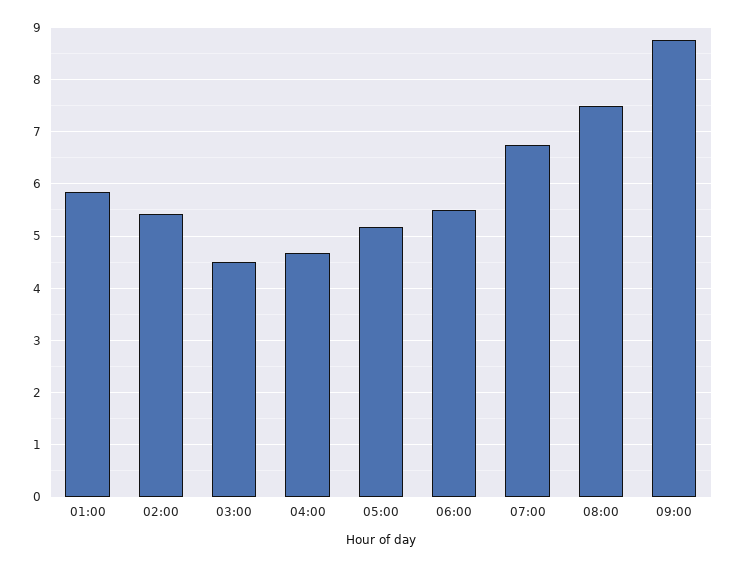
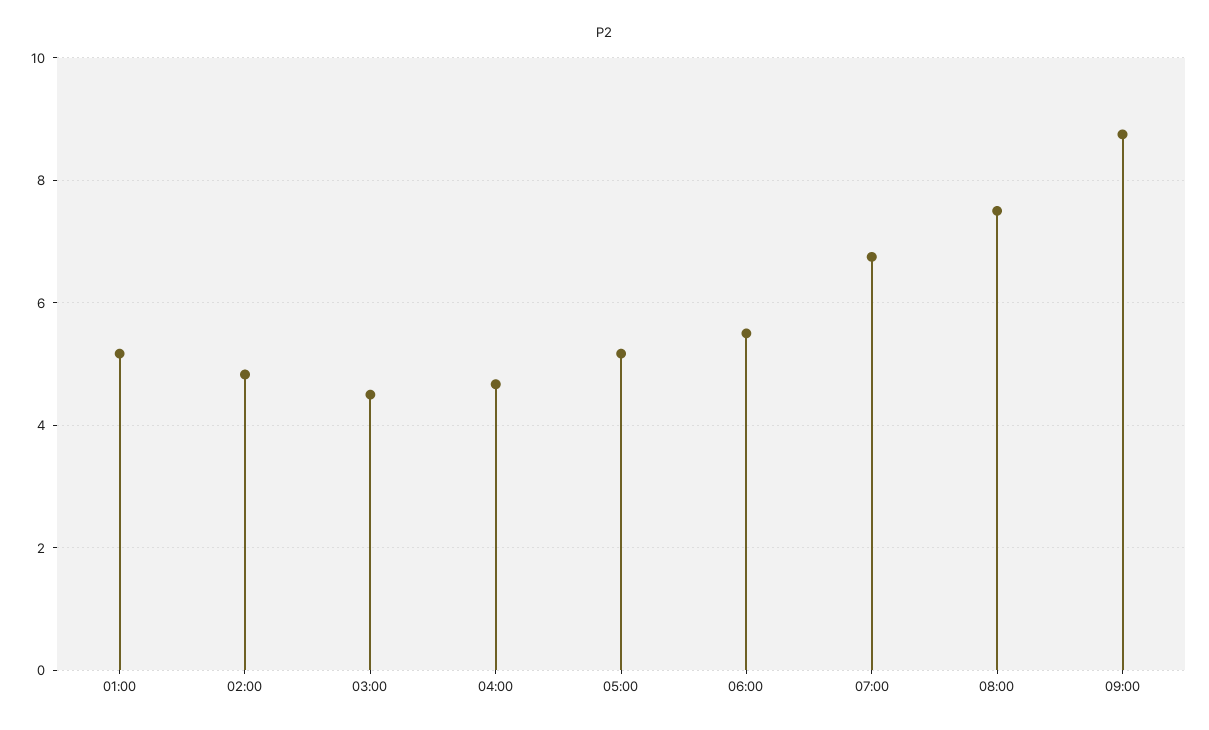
01:00: 5.8 -> 5.2
02:00: 5.4 -> 4.8

